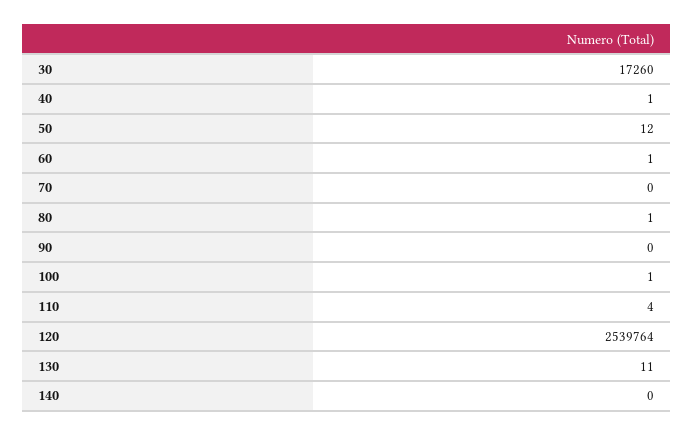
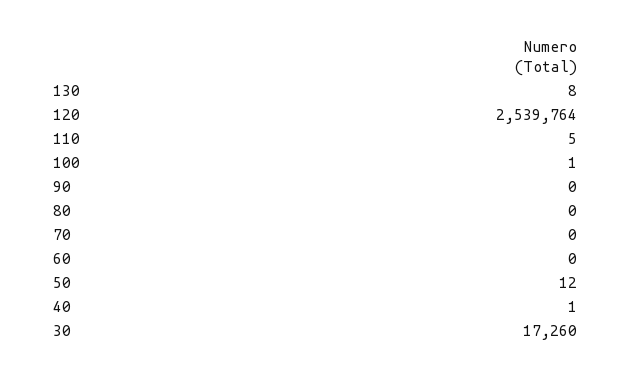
60: 1 -> 0
80: 1 -> 0
110: 4 -> 5
130: 11 -> 8
140: 0 -> none

